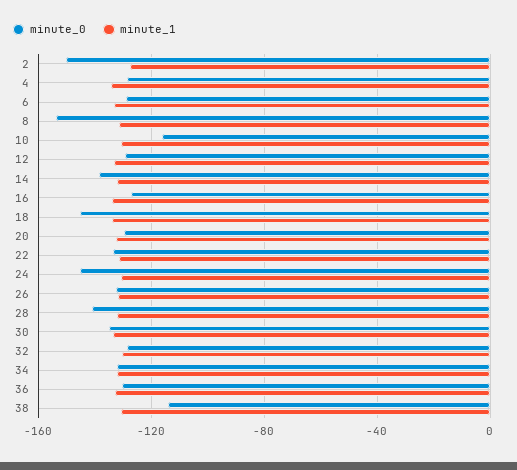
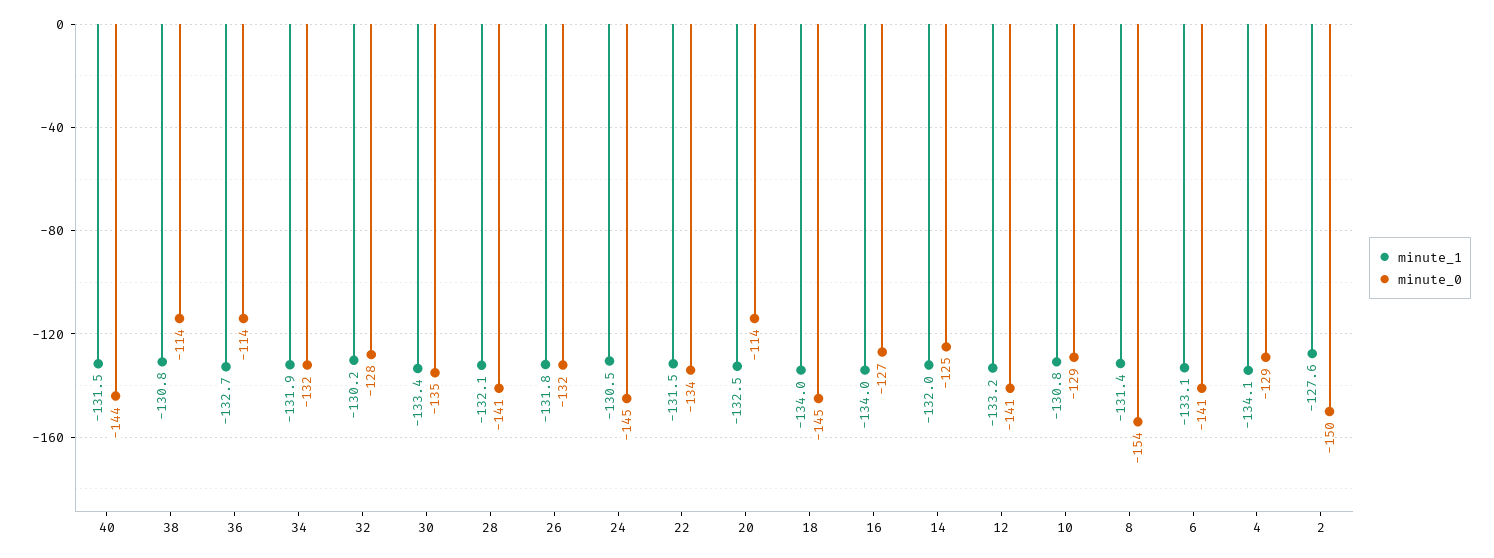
minute_0, 6: -130 -> -141
minute_0, 10: -115 -> -129
minute_0, 12: -130 -> -141
minute_0, 14: -140 -> -125
minute_0, 20: -130 -> -114
minute_0, 36: -130 -> -114
minute_1, 40: none -> -131.5
minute_0, 40: none -> -144

